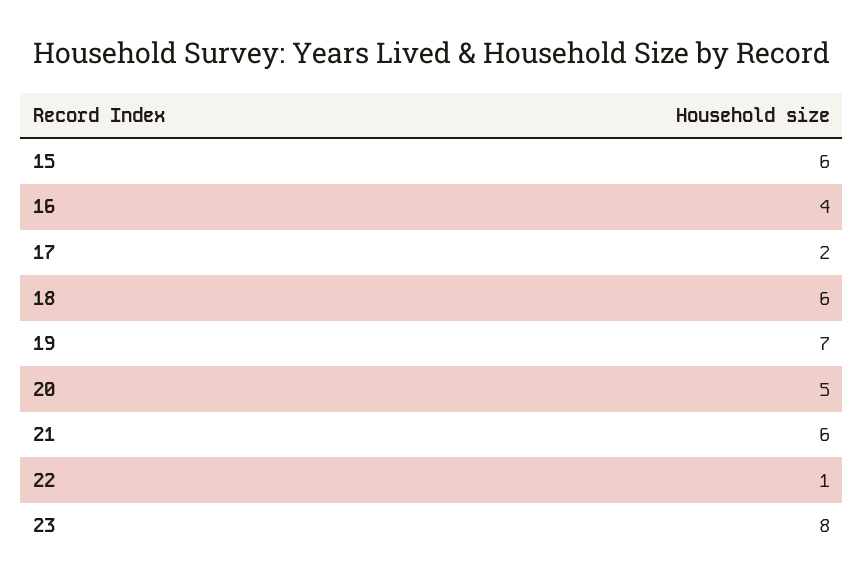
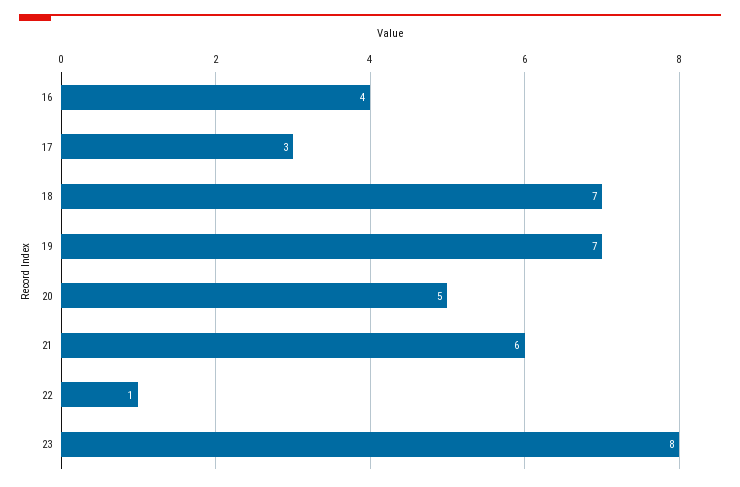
15: 6 -> none
17: 2 -> 3
18: 6 -> 7

